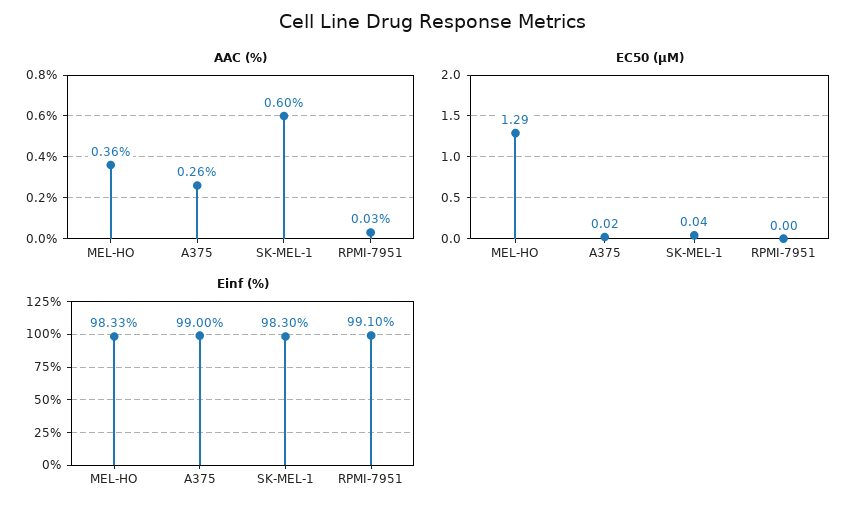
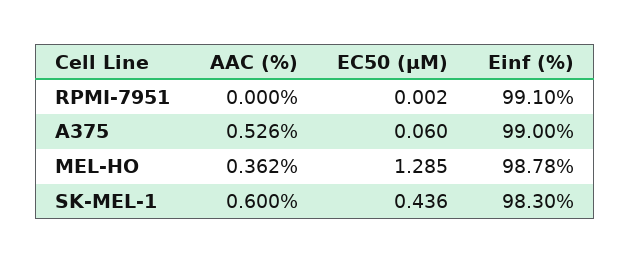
AAC (%), A375: 0.26 -> 0.526
AAC (%), RPMI-7951: 0.03 -> 0
EC50 (µM), A375: 0.02 -> 0.06
EC50 (µM), SK-MEL-1: 0.04 -> 0.436
Einf (%), MEL-HO: 98.33 -> 98.78

